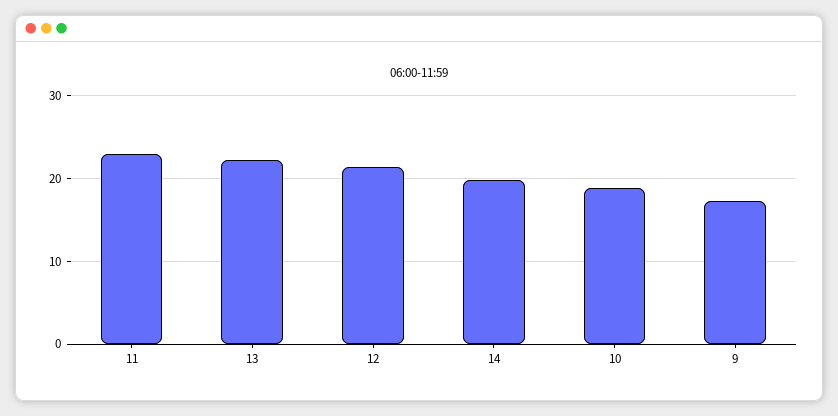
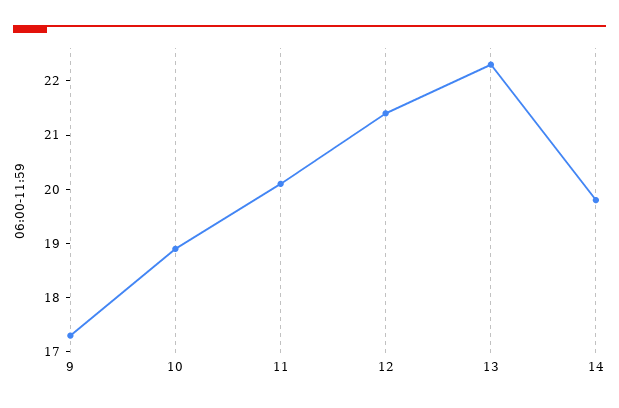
11: 23 -> 20

